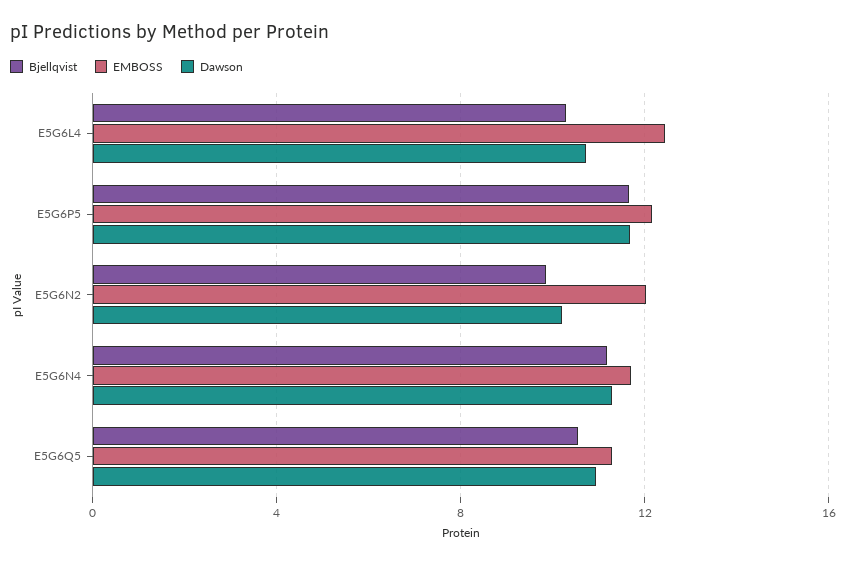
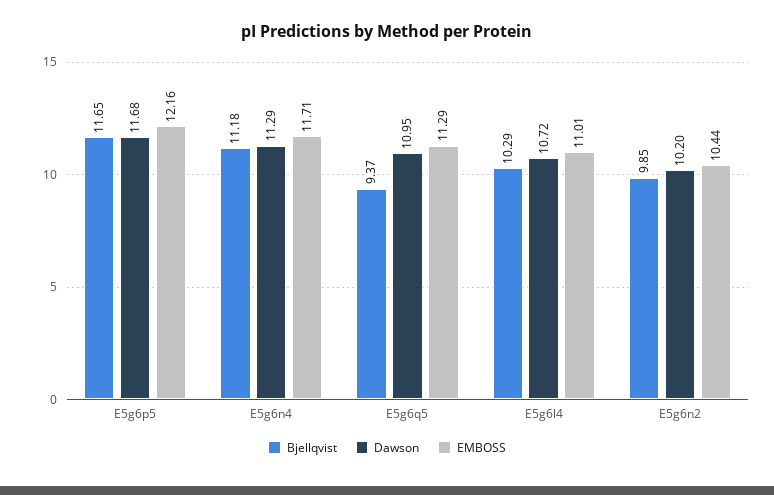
EMBOSS, E5G6L4: 12.5 -> 11.01
EMBOSS, E5G6N2: 12 -> 10.44
Bjellqvist, E5G6Q5: 10.5 -> 9.37

